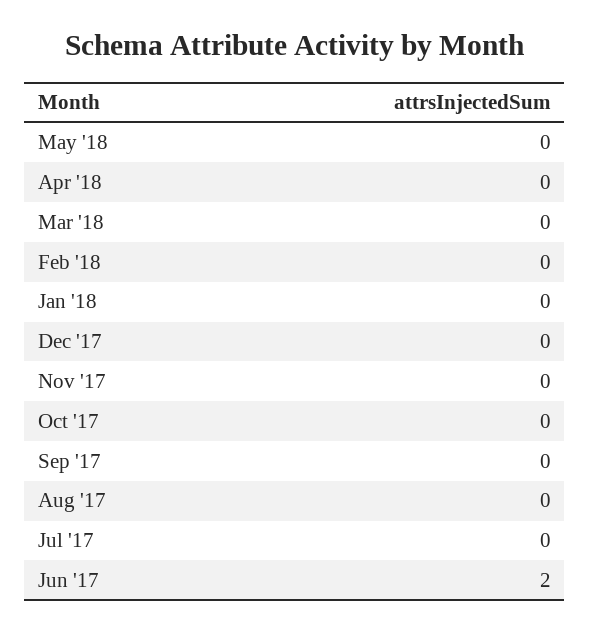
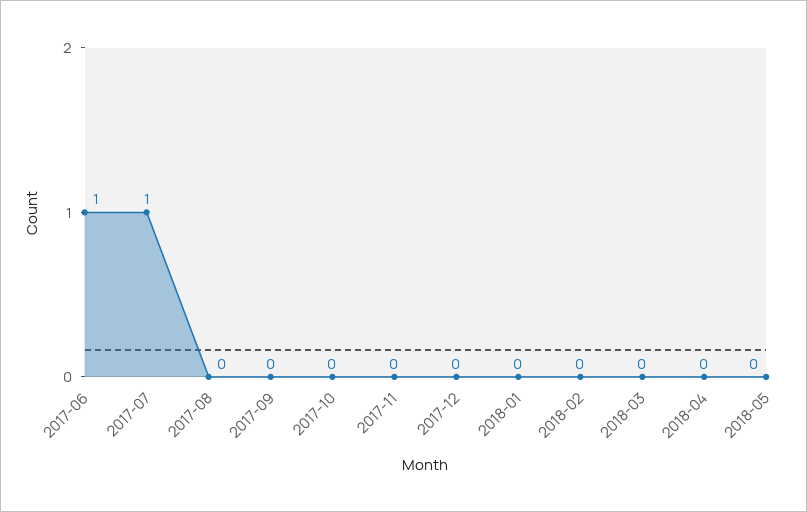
Jul '17: 0 -> 1
Jun '17: 2 -> 1

